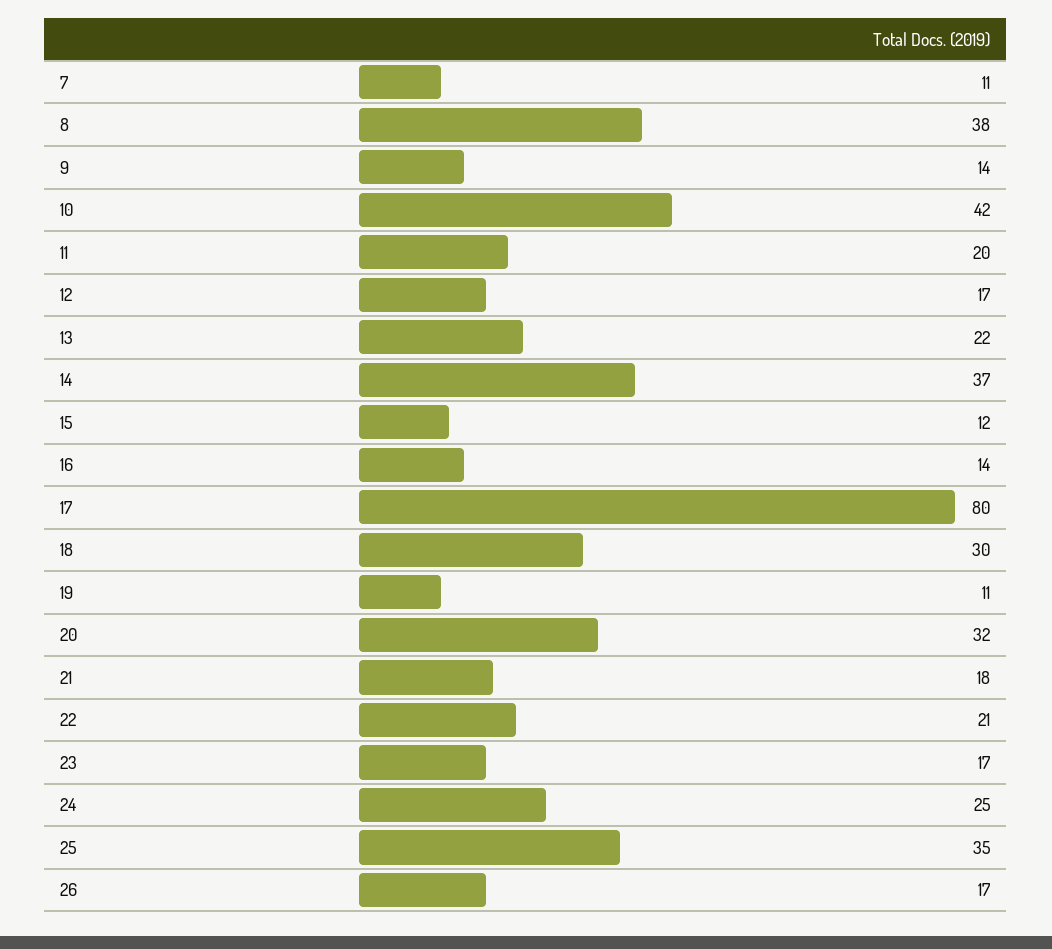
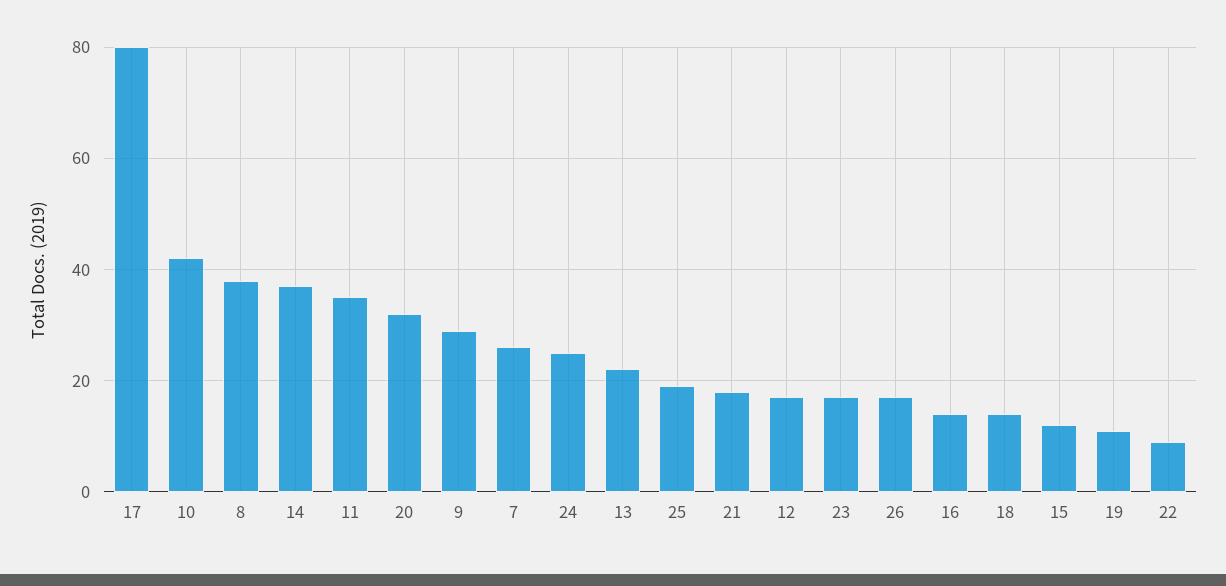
7: 11 -> 25
9: 14 -> 30
11: 20 -> 35
18: 30 -> 15
22: 21 -> 10
25: 35 -> 20

